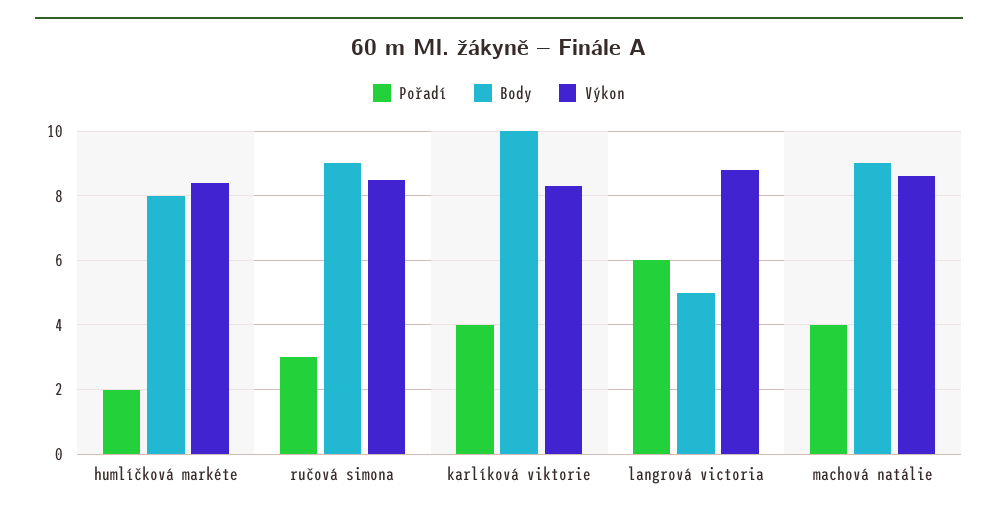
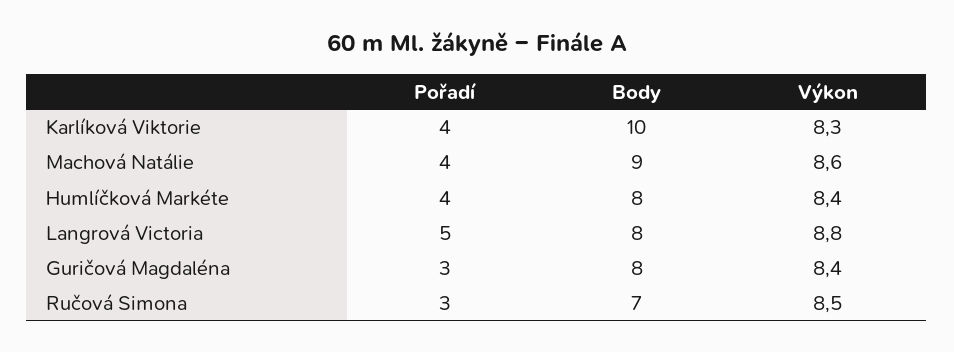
Pořadí, humlíčková markéte: 2 -> 4
Body, ručová simona: 9 -> 7
Pořadí, langrová victoria: 6 -> 5
Body, langrová victoria: 5 -> 8
Pořadí, Guričová Magdaléna: none -> 3
Body, Guričová Magdaléna: none -> 8
Výkon, Guričová Magdaléna: none -> 8.4

